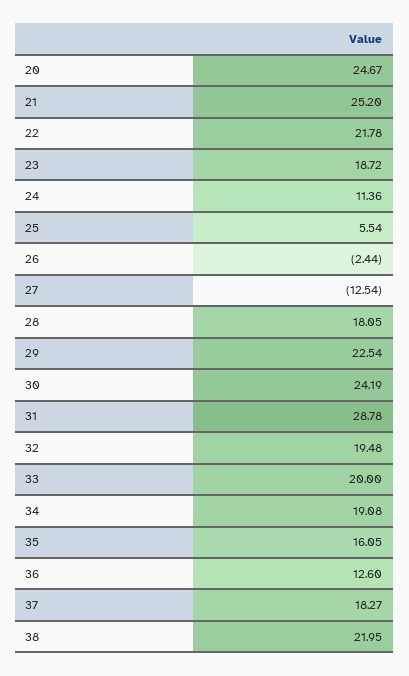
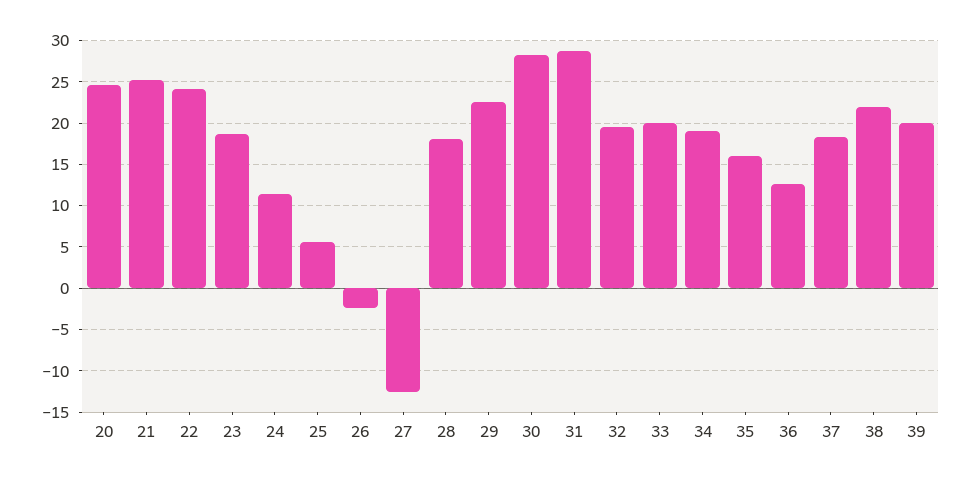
22: 21.78 -> 24
30: 24.19 -> 28
39: none -> 20

